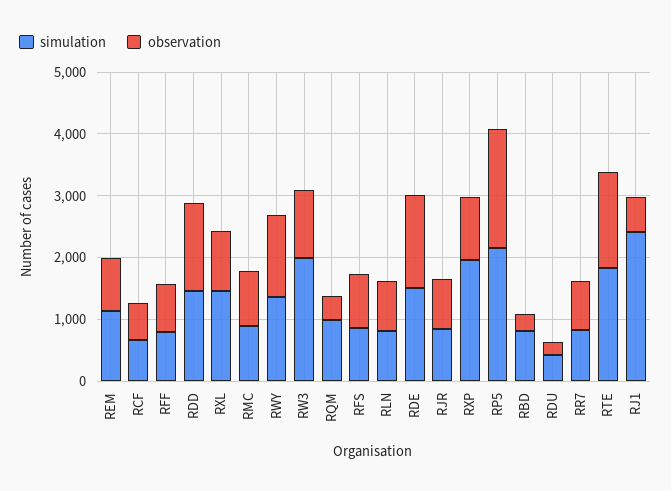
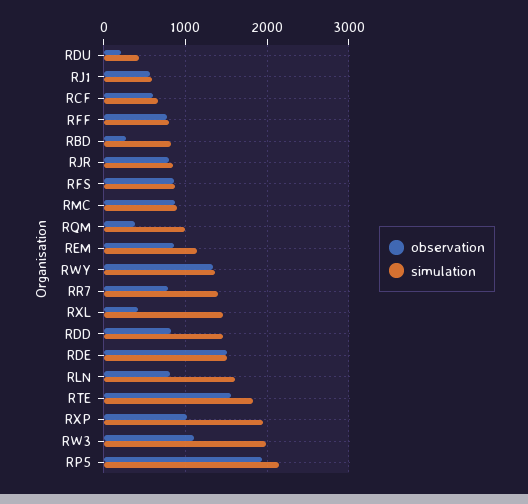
observation, RDD: 1400 -> 800
observation, RXL: 1000 -> 400
simulation, RLN: 800 -> 1600
simulation, RR7: 800 -> 1400
simulation, RJ1: 2400 -> 600

